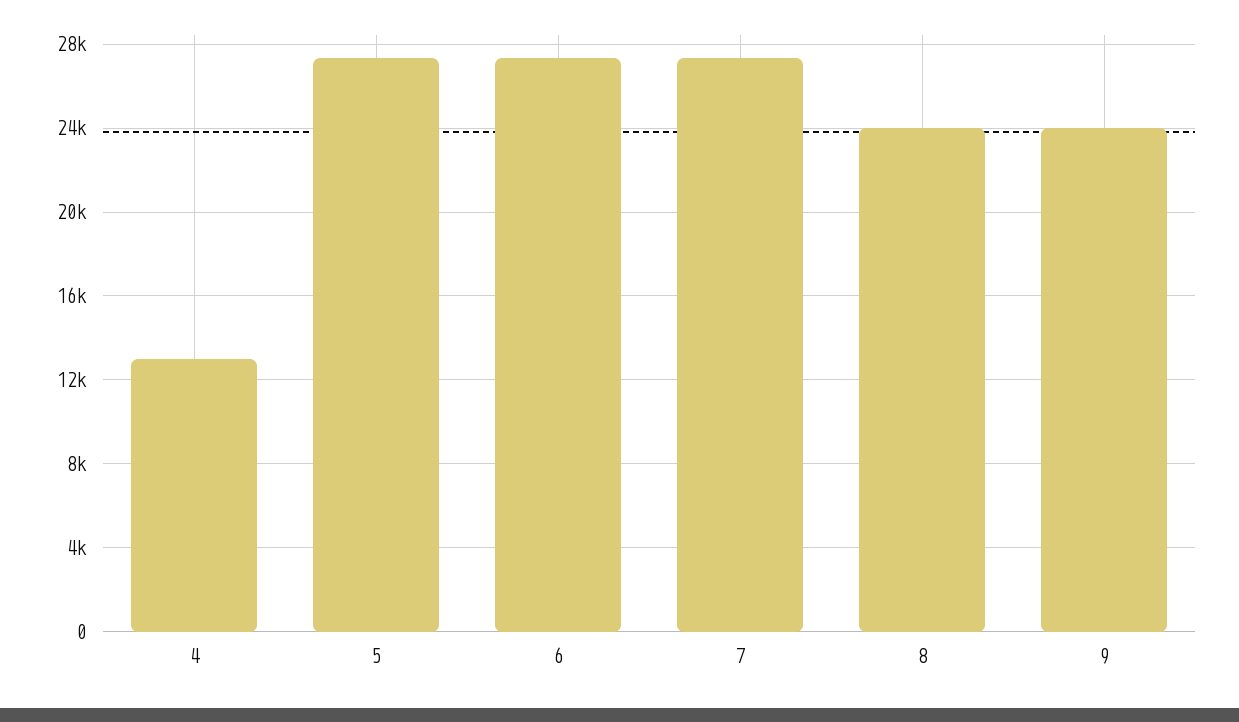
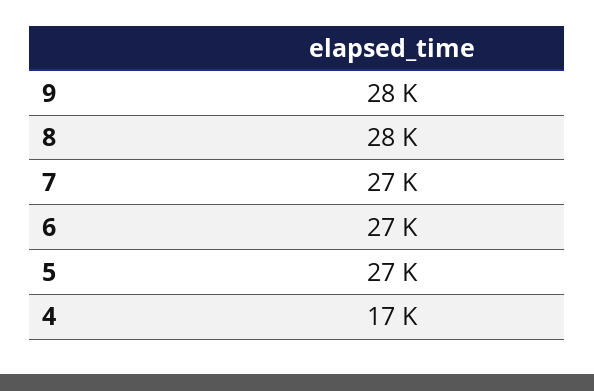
4: 13000 -> 17000
8: 24000 -> 28000
9: 24000 -> 28000

